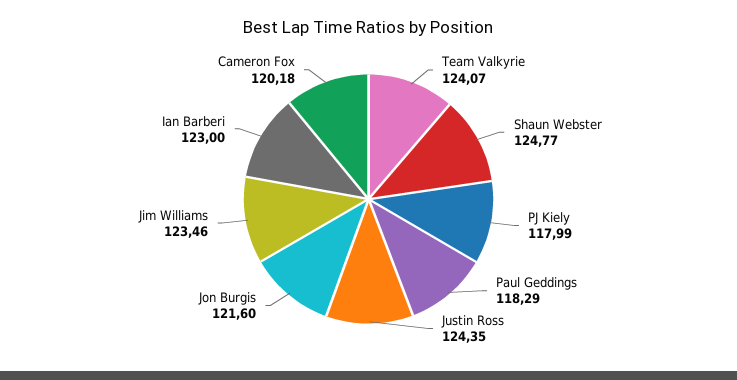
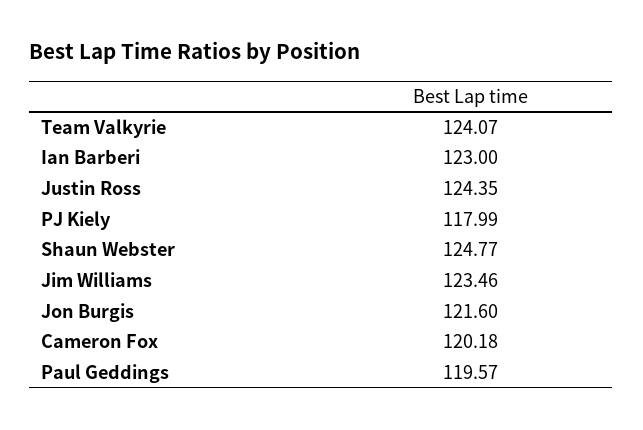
Paul Geddings: 118.29 -> 119.57

